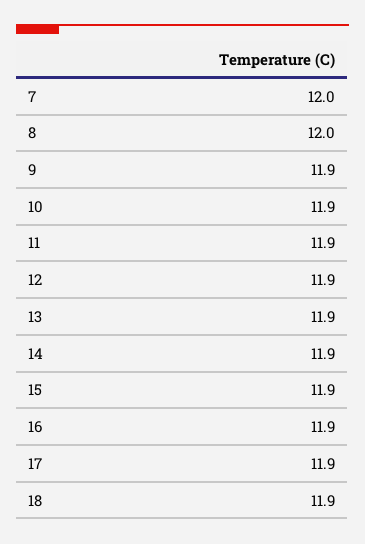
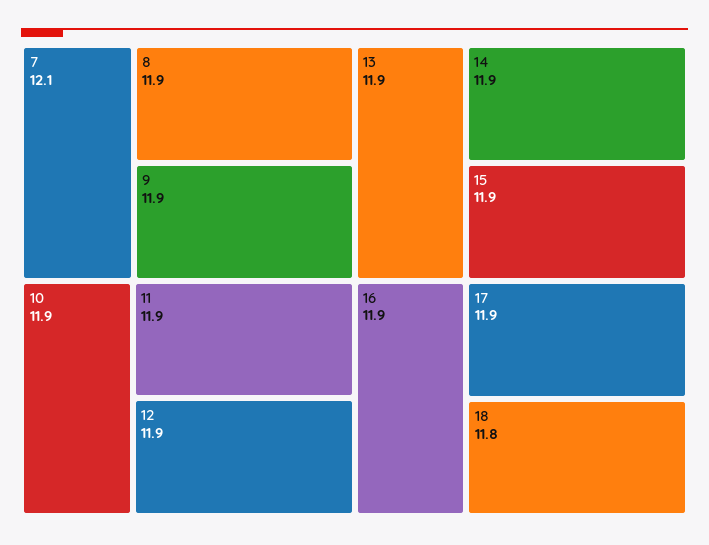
7: 12 -> 12.1
8: 12 -> 11.9
18: 11.9 -> 11.8

